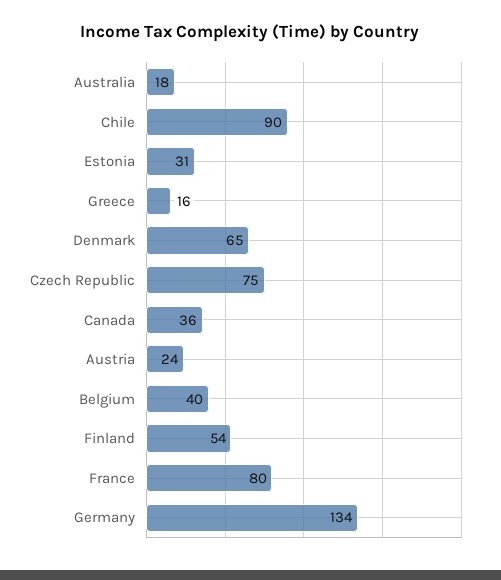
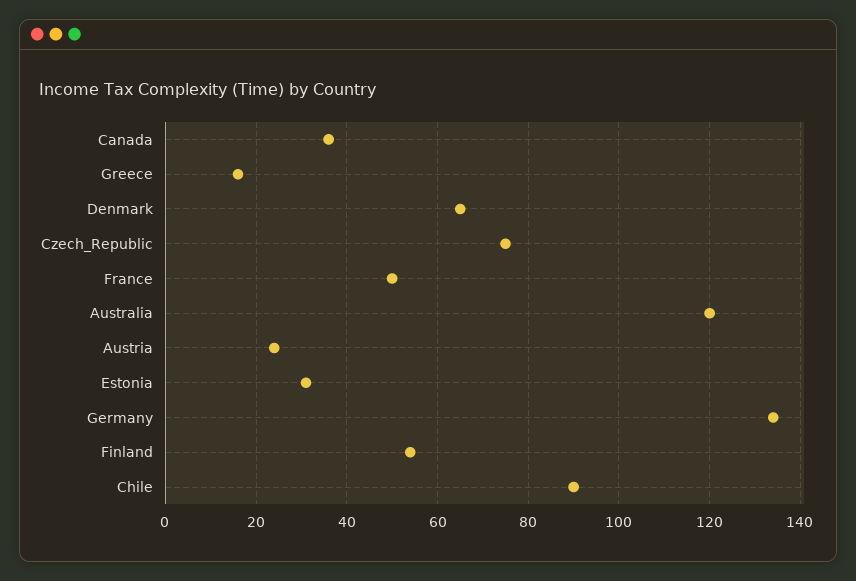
Australia: 18 -> 120
Belgium: 40 -> none
France: 80 -> 50

